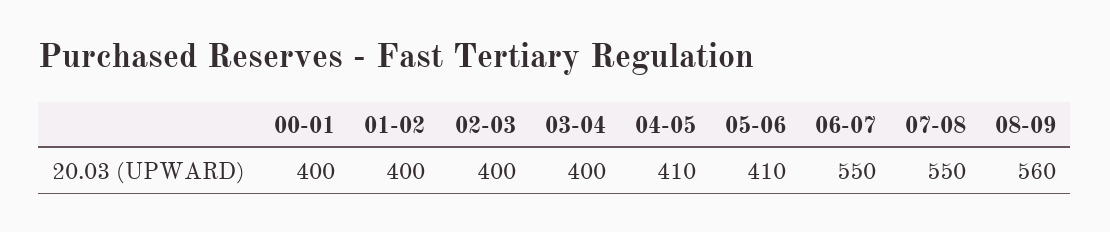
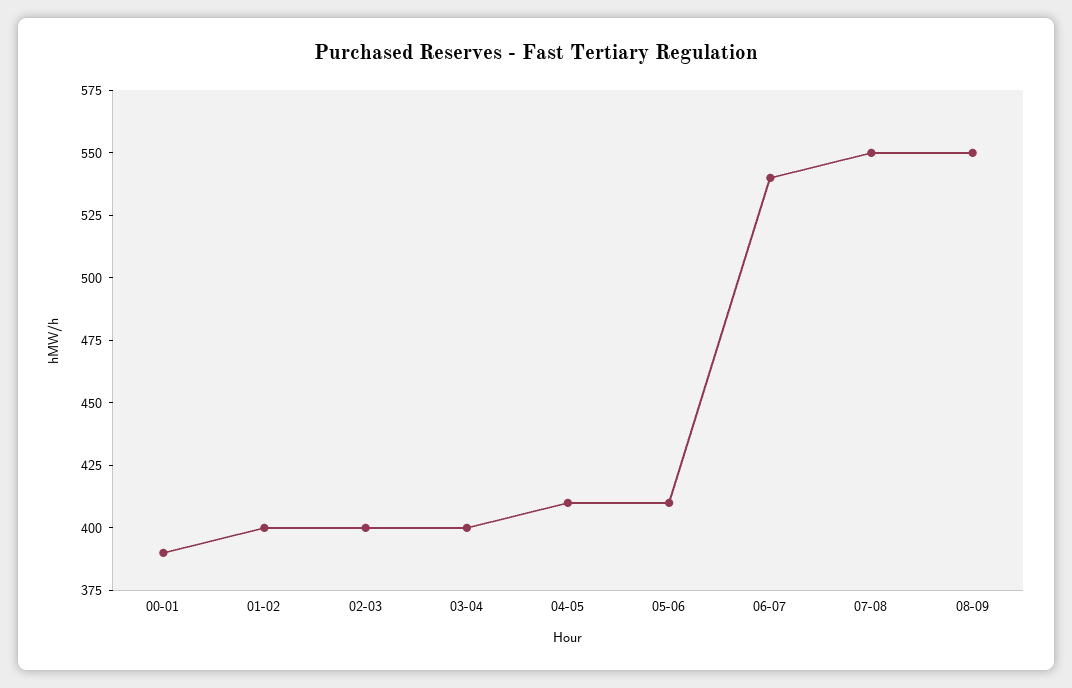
00-01: 400 -> 390
06-07: 550 -> 540
08-09: 560 -> 550

